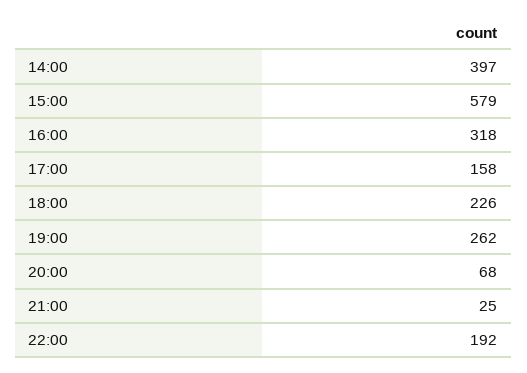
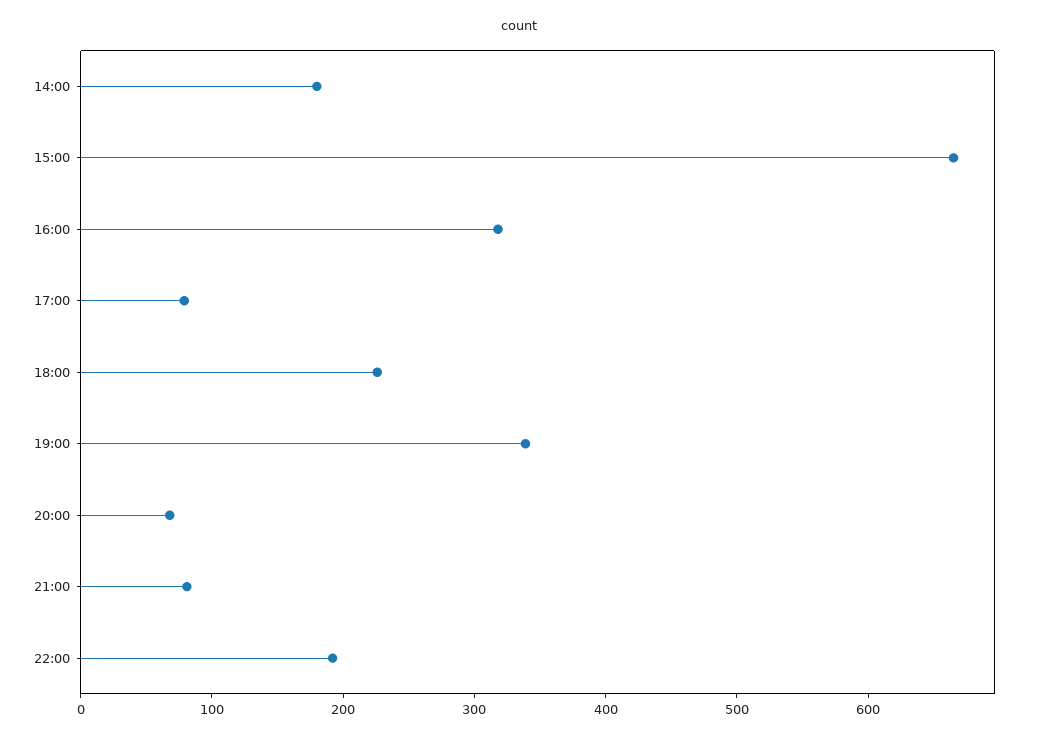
14:00: 397 -> 180
15:00: 579 -> 660
17:00: 158 -> 80
19:00: 262 -> 340
21:00: 25 -> 80

